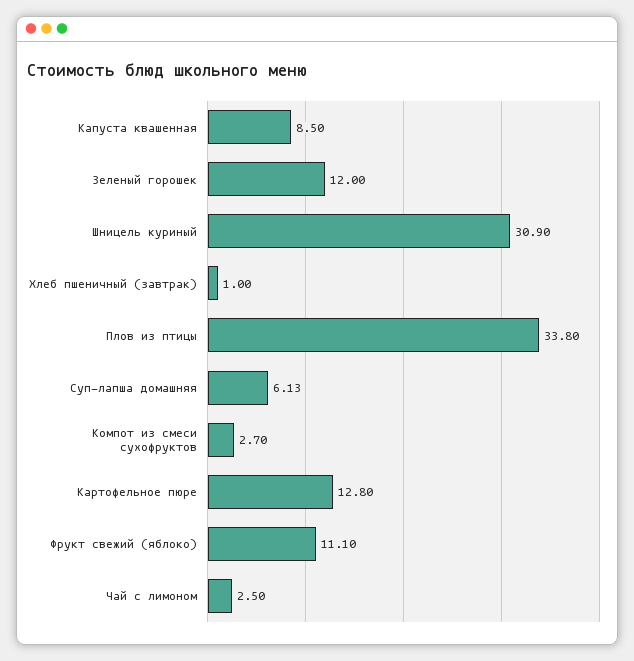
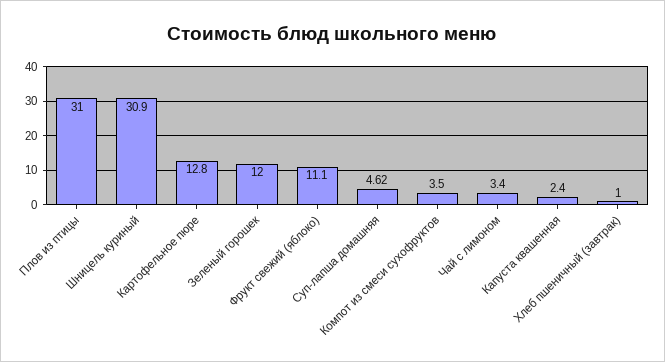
Капуста квашенная: 8.5 -> 2.4
Плов из птицы: 33.8 -> 31
Суп-лапша домашняя: 6.13 -> 4.62
Компот из смеси сухофруктов: 2.7 -> 3.5
Чай с лимоном: 2.5 -> 3.4

